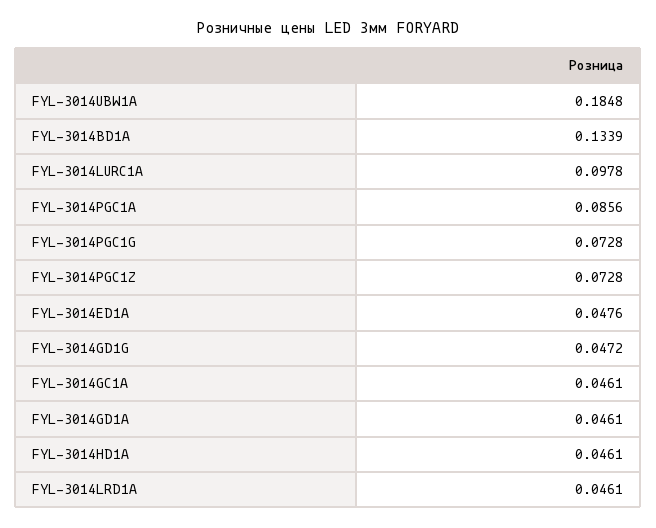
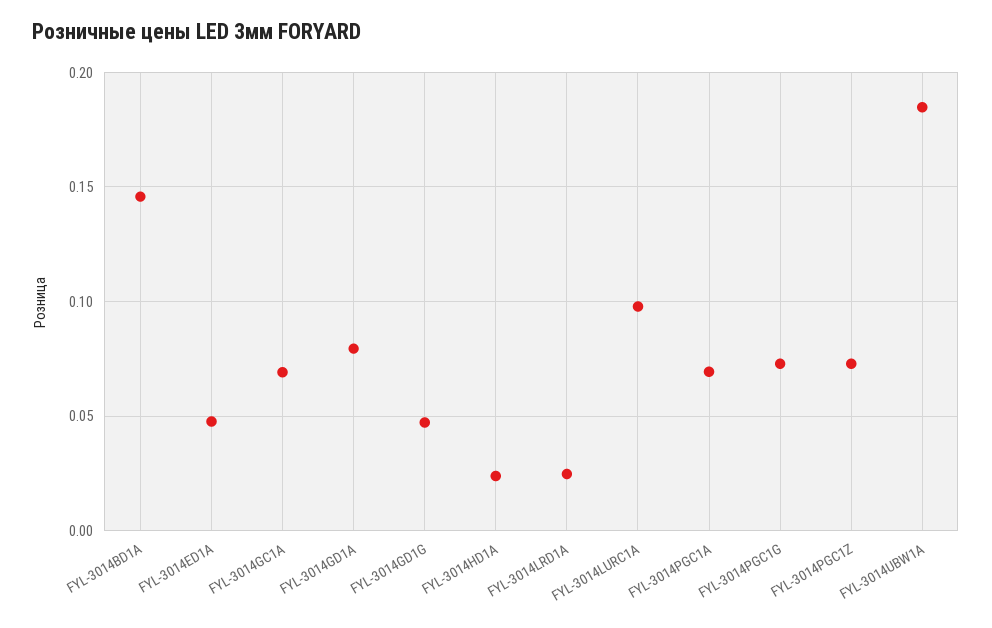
FYL-3014BD1A: 0.1339 -> 0.145
FYL-3014PGC1A: 0.0856 -> 0.07
FYL-3014GC1A: 0.0461 -> 0.07
FYL-3014GD1A: 0.0461 -> 0.08
FYL-3014HD1A: 0.0461 -> 0.025
FYL-3014LRD1A: 0.0461 -> 0.025

